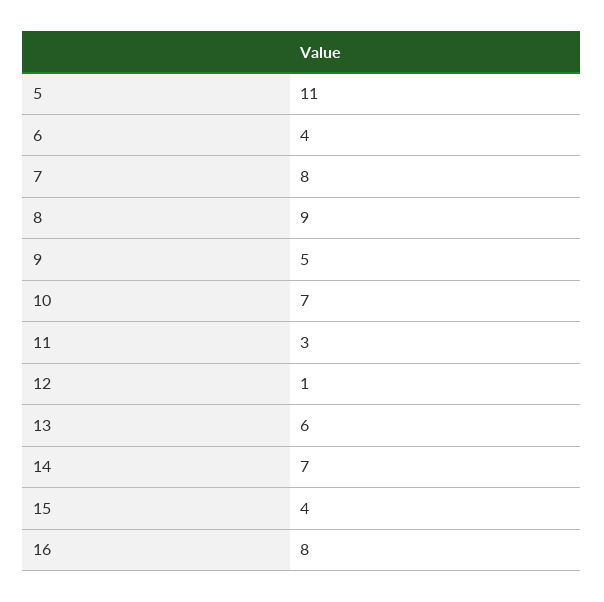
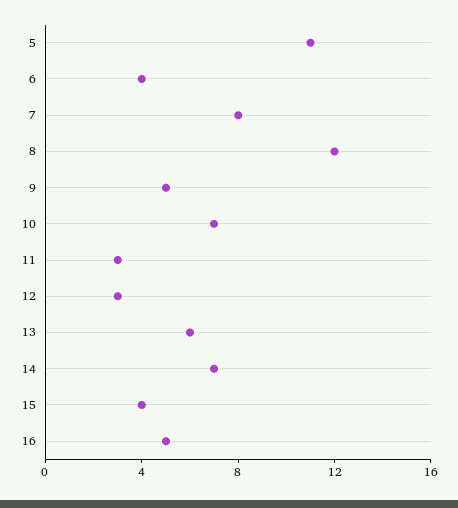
8: 9 -> 12
12: 1 -> 3
16: 8 -> 5

